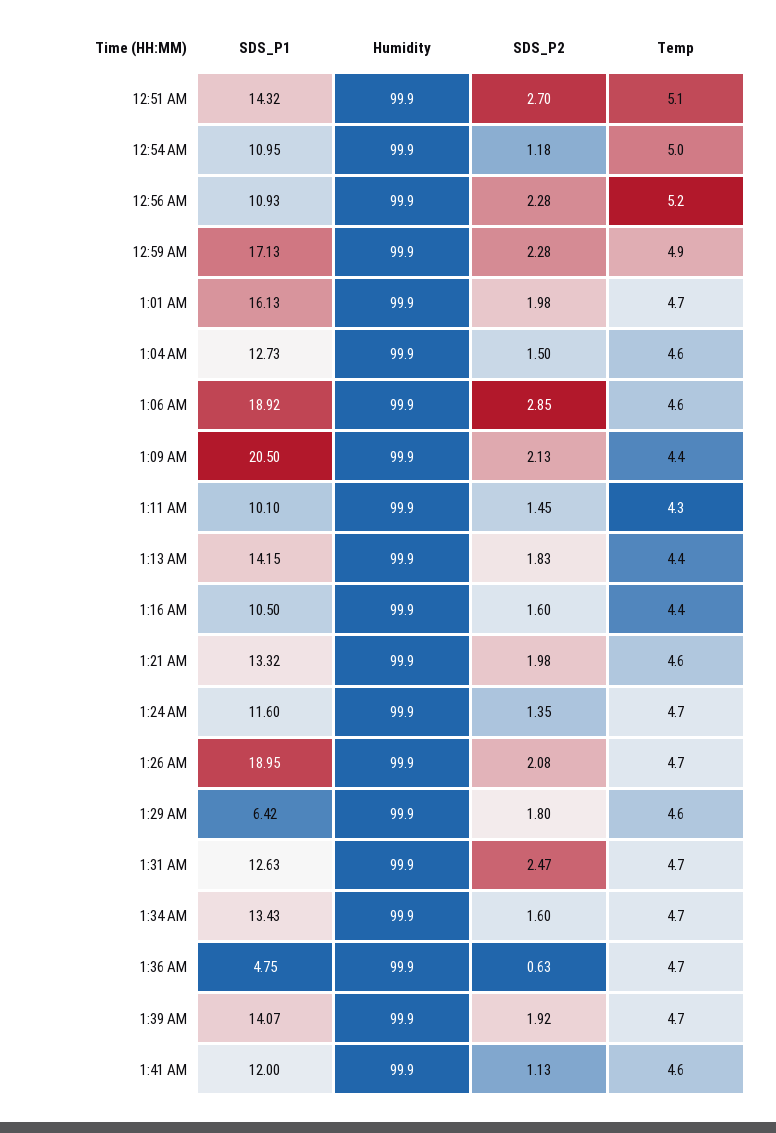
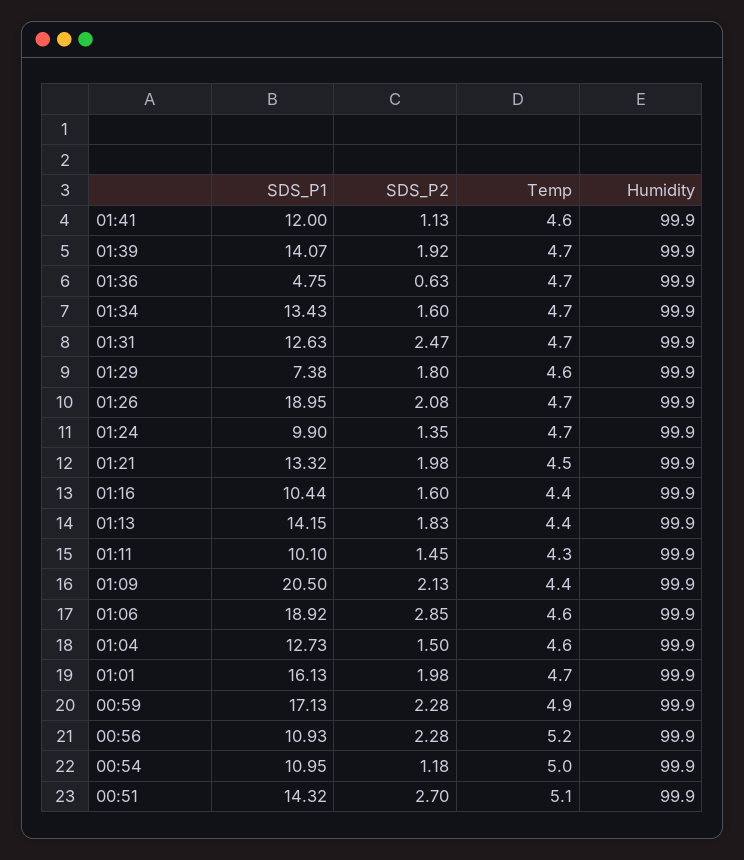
SDS_P1, 1:16 AM: 10.5 -> 10.44
Temp, 1:21 AM: 4.6 -> 4.5
SDS_P1, 1:24 AM: 11.6 -> 9.9
SDS_P1, 1:29 AM: 6.42 -> 7.38

